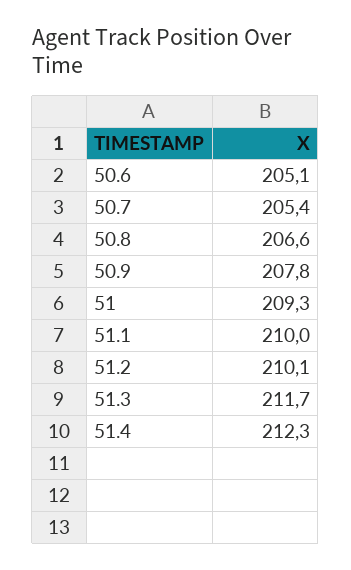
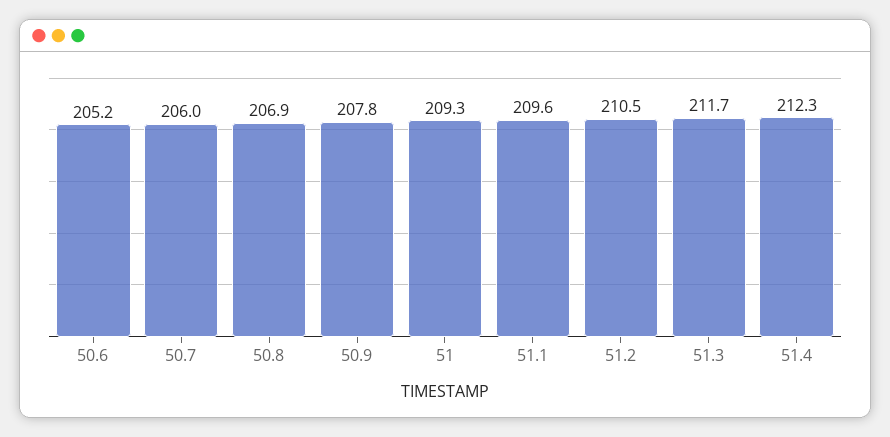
50.6: 205.1 -> 205.2
50.7: 205.4 -> 206
50.8: 206.6 -> 206.9
51.1: 210 -> 209.6
51.2: 210.1 -> 210.5

